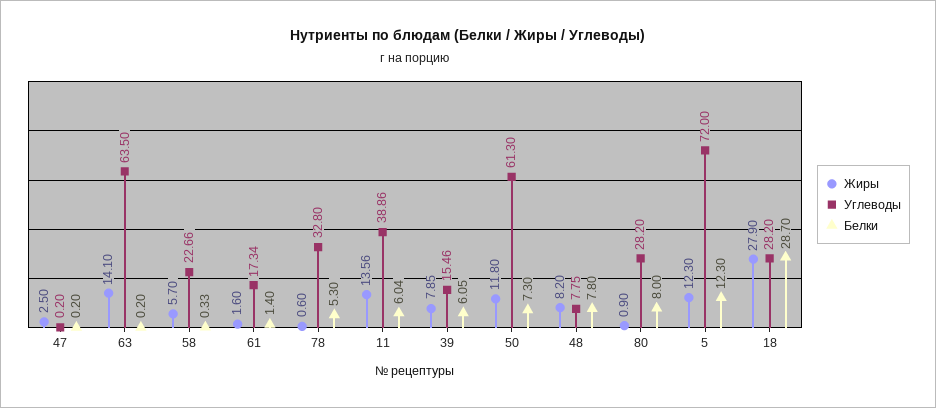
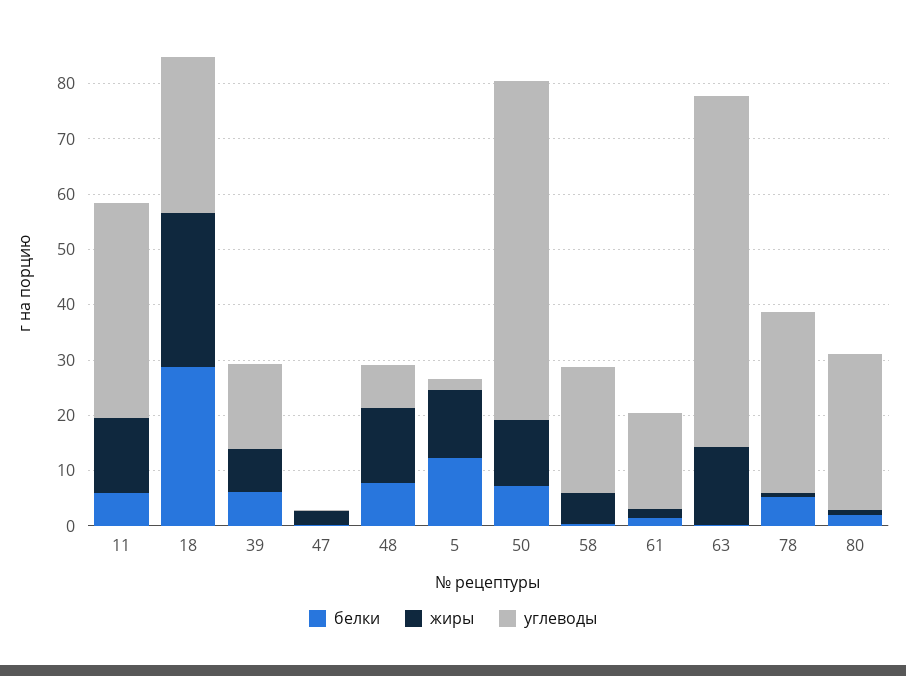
Жиры, 48: 8.2 -> 14
Белки, 80: 8 -> 2
Углеводы, 5: 72 -> 2

